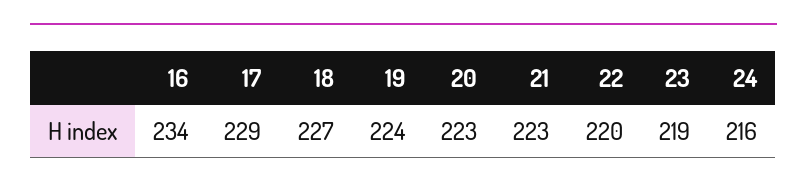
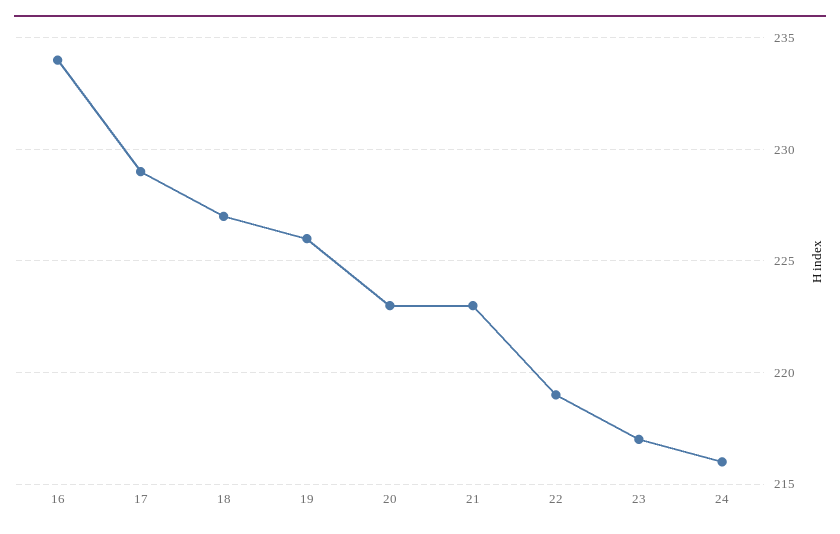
19: 224 -> 226
22: 220 -> 219
23: 219 -> 217

